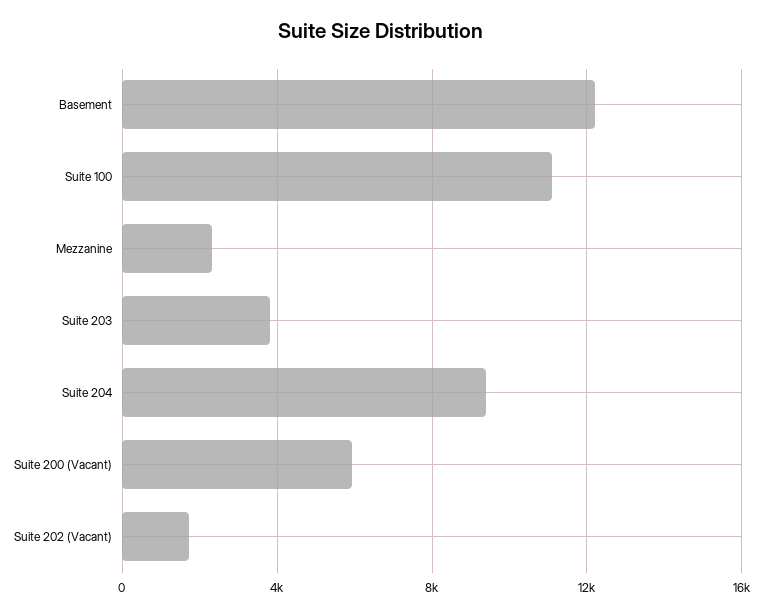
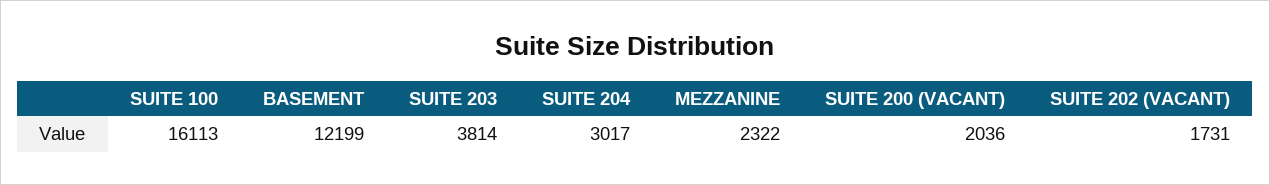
Suite 100: 11000 -> 16113
Suite 204: 9500 -> 3017
Suite 200 (Vacant): 6000 -> 2036

